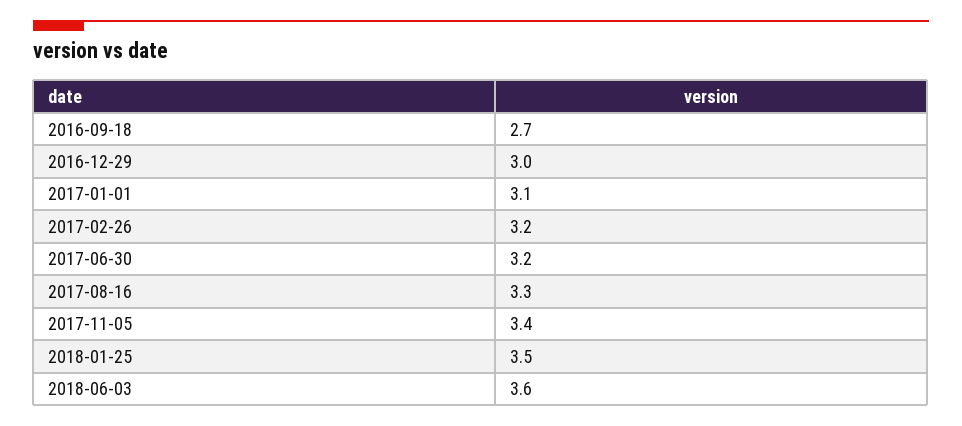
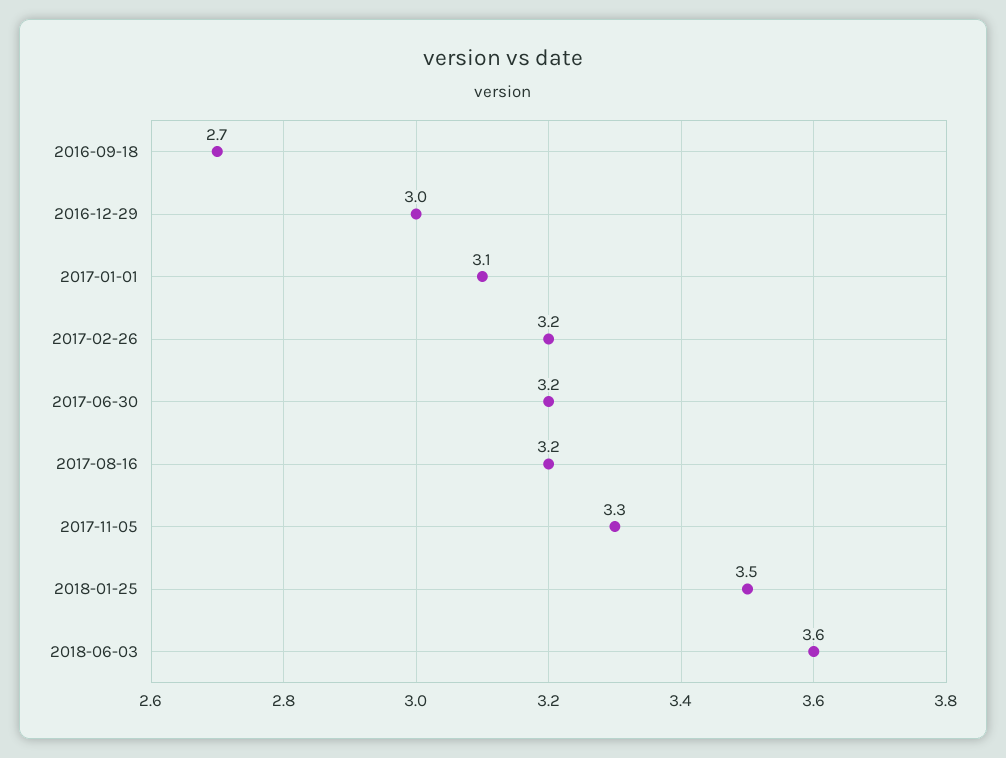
2017-08-16: 3.3 -> 3.2
2017-11-05: 3.4 -> 3.3

